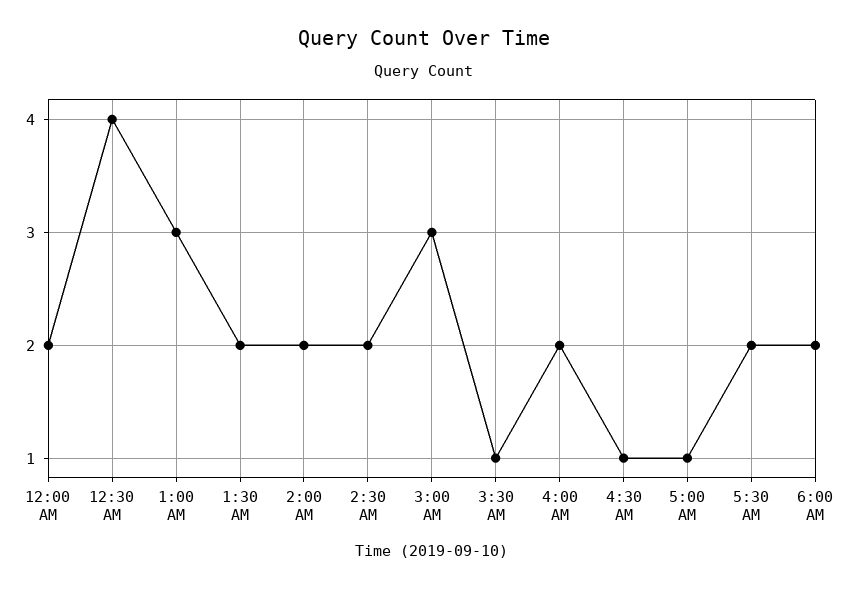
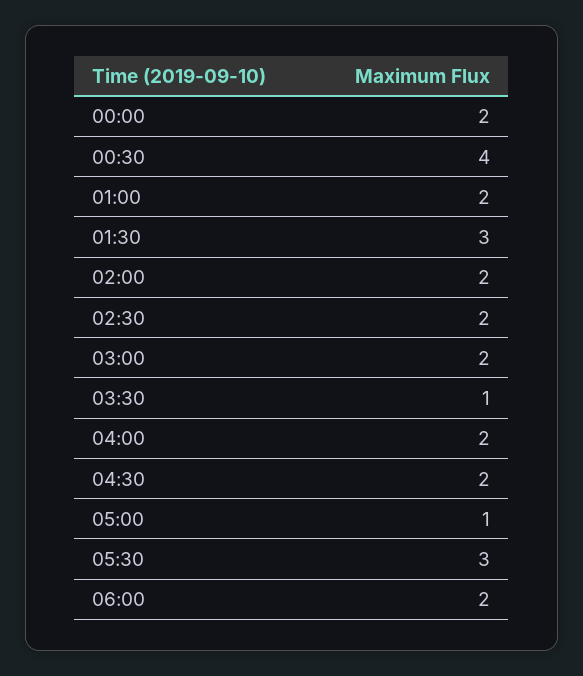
1:00 AM: 3 -> 2
1:30 AM: 2 -> 3
3:00 AM: 3 -> 2
4:30 AM: 1 -> 2
5:30 AM: 2 -> 3

